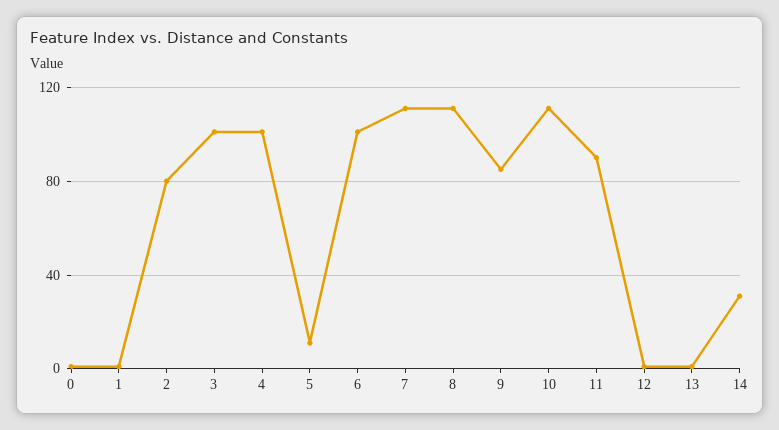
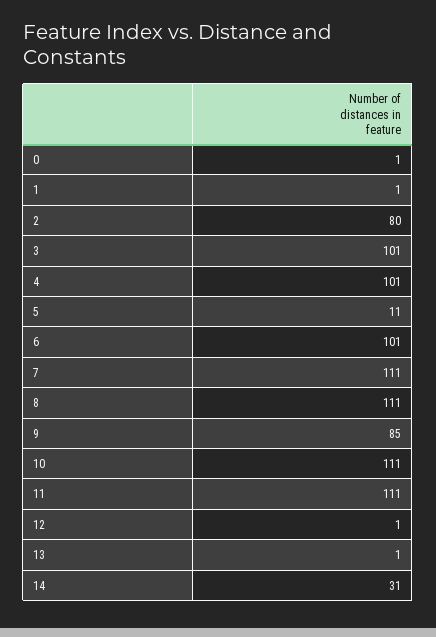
11: 90 -> 111

